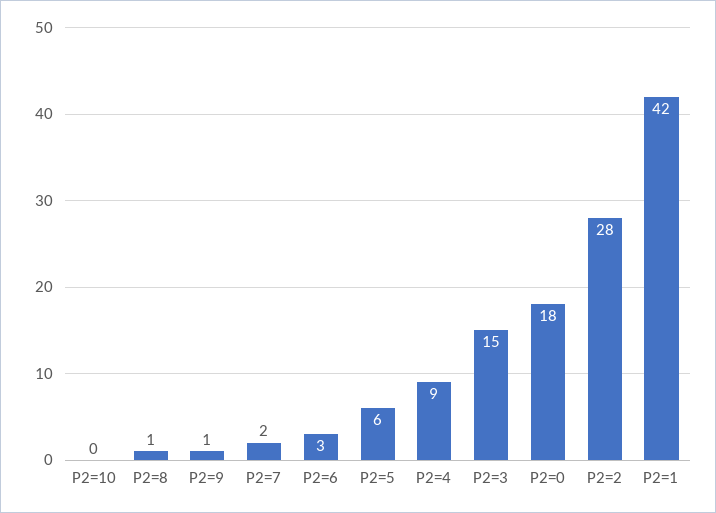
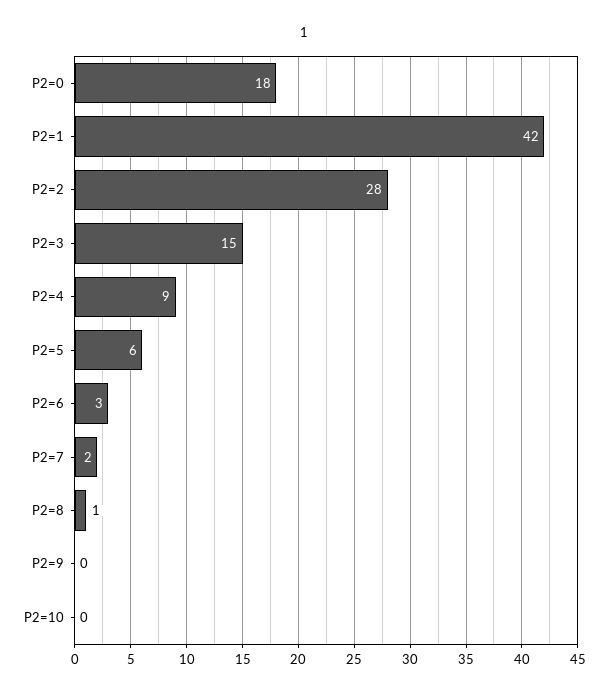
P2=9: 1 -> 0

